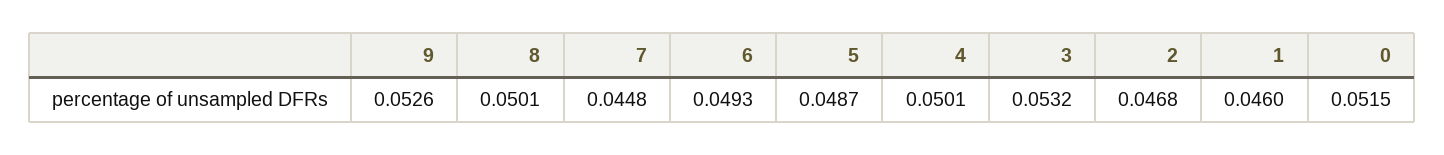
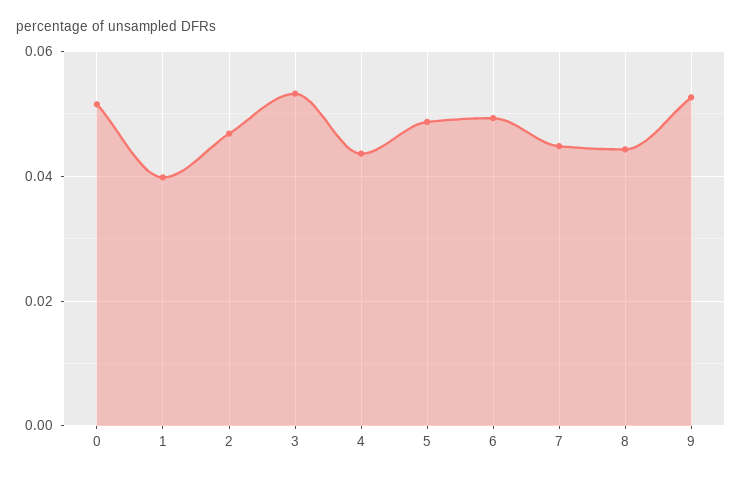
8: 0.0501 -> 0.044
4: 0.0501 -> 0.044
1: 0.046 -> 0.04

